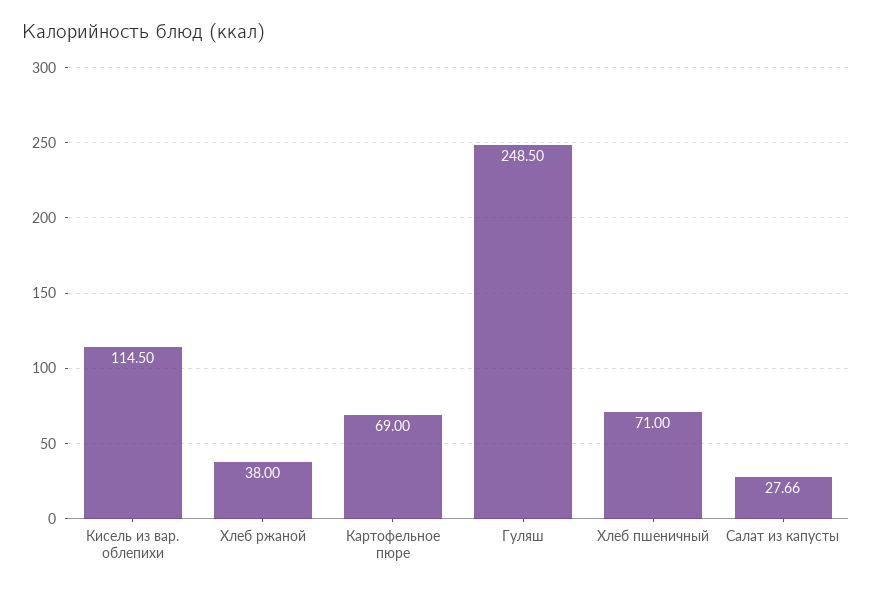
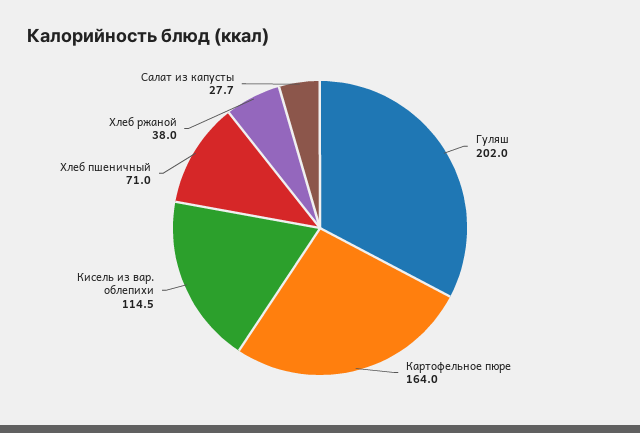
Картофельное пюре: 69 -> 164
Гуляш: 248.5 -> 202

